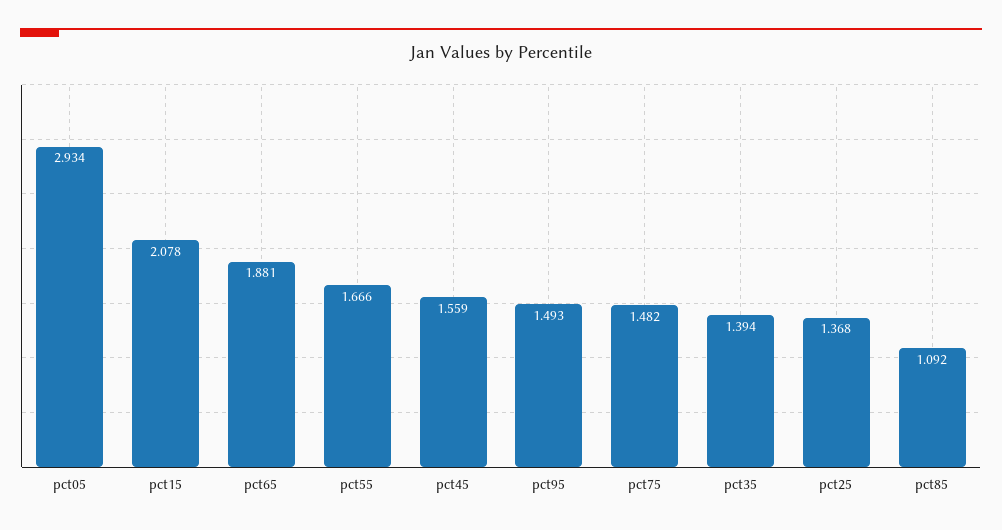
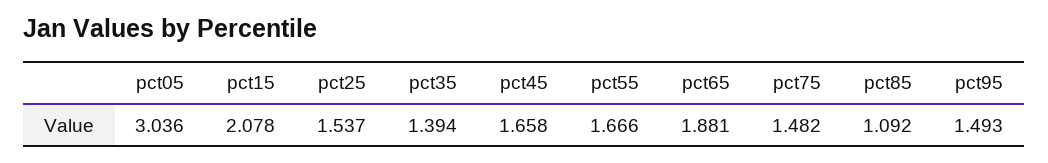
pct05: 2.934 -> 3.036
pct45: 1.559 -> 1.658
pct25: 1.368 -> 1.537

